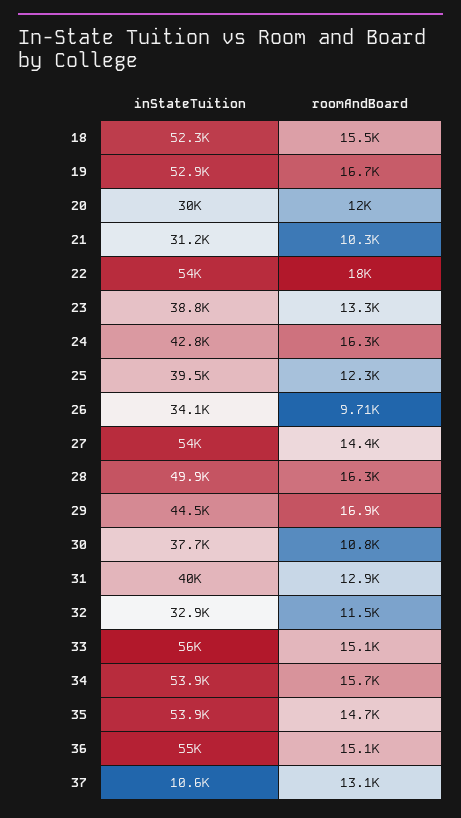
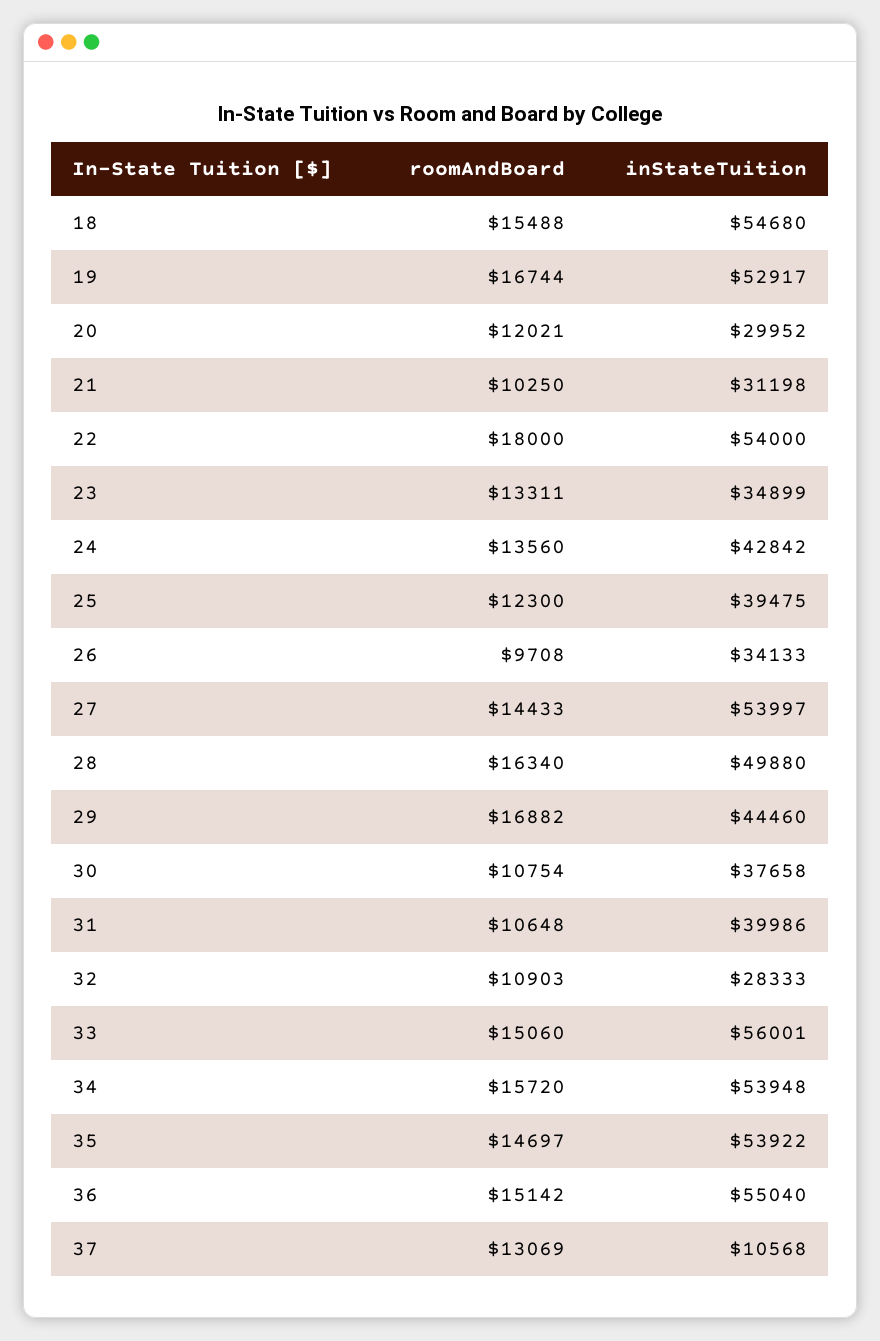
inStateTuition, 18: 52300 -> 54680
inStateTuition, 23: 38800 -> 34899
roomAndBoard, 24: 16300 -> 13560
roomAndBoard, 31: 12900 -> 10648
inStateTuition, 32: 32900 -> 28333
roomAndBoard, 32: 11500 -> 10903

